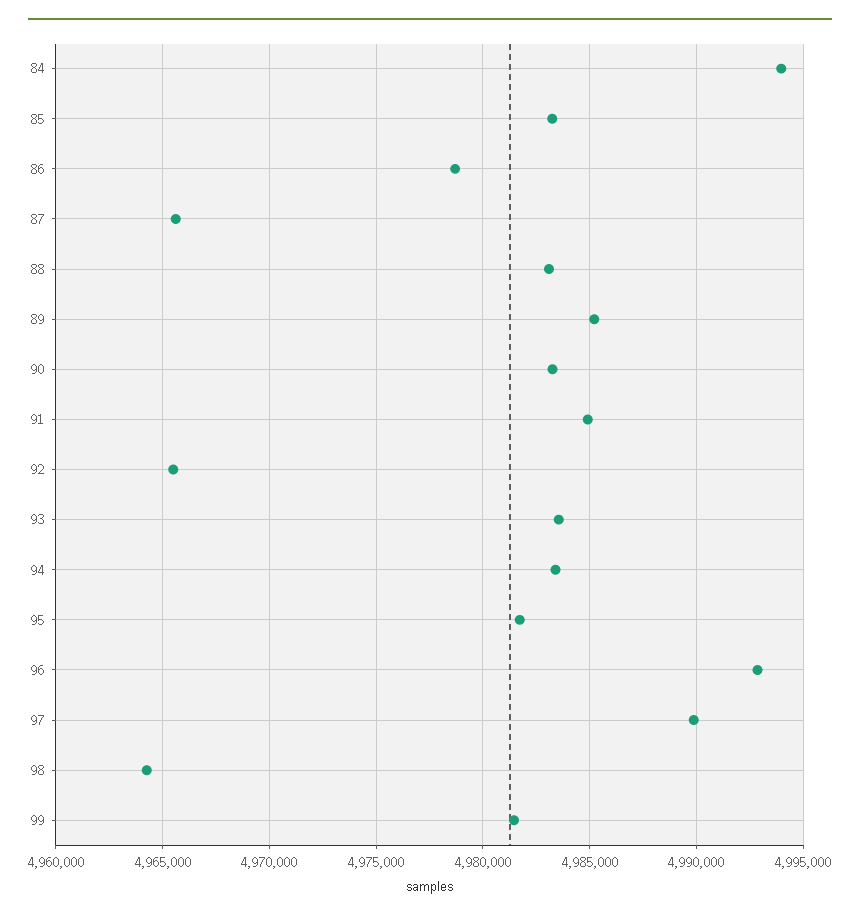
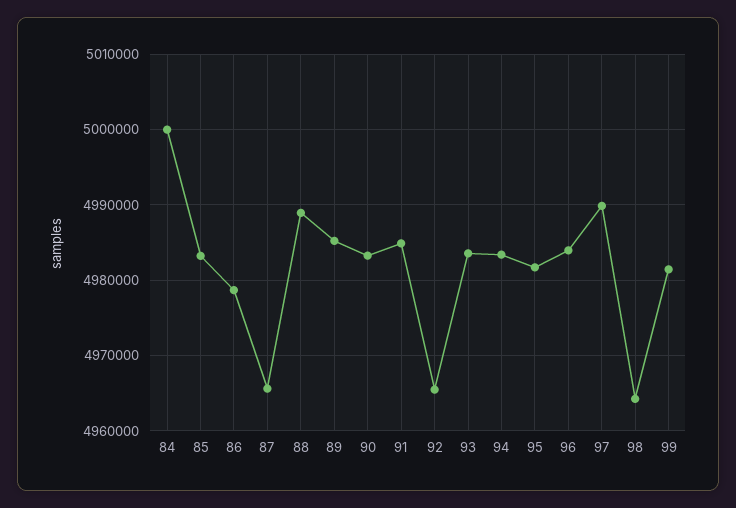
84: 4994000 -> 5000000
88: 4983000 -> 4989000
96: 4993000 -> 4984000

